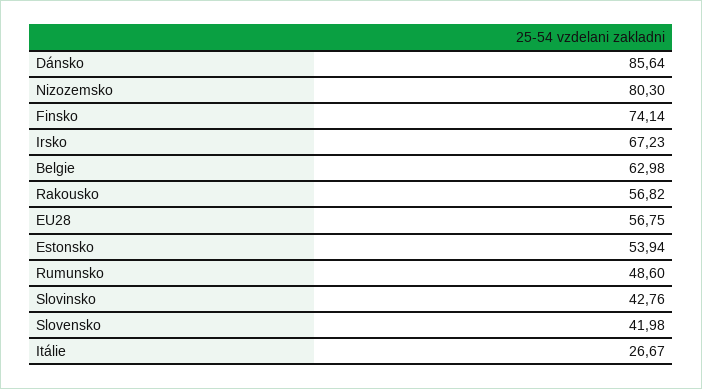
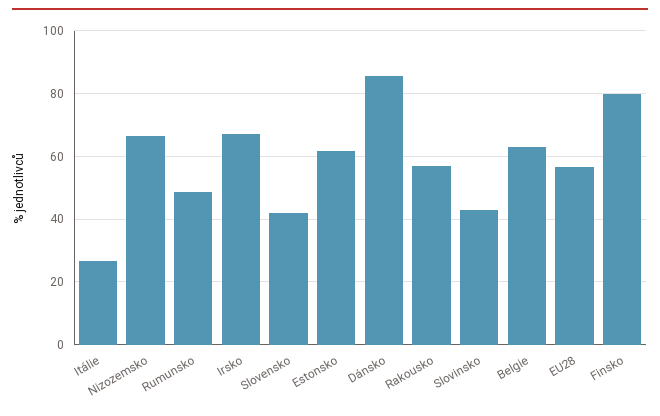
Nizozemsko: 80.3 -> 66
Finsko: 74.14 -> 80
Estonsko: 53.94 -> 62

